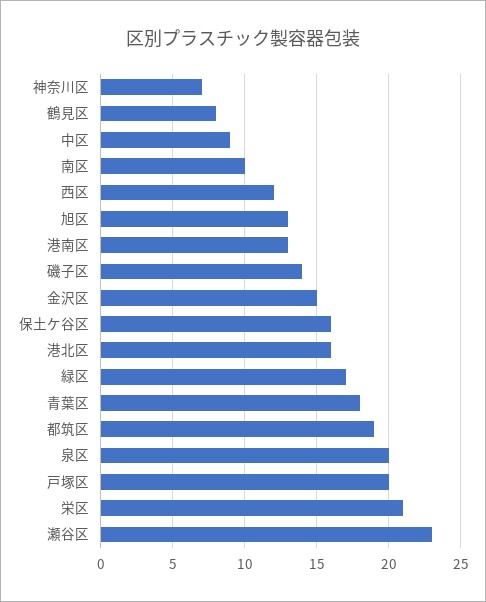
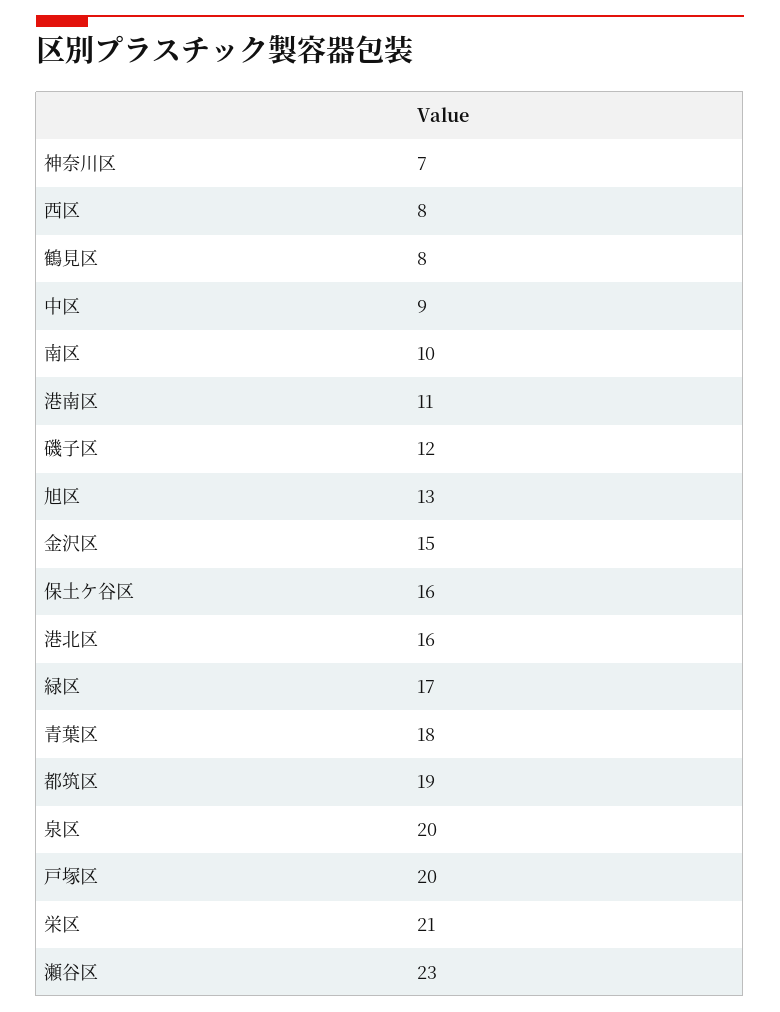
西区: 12 -> 8
港南区: 13 -> 11
磯子区: 14 -> 12

